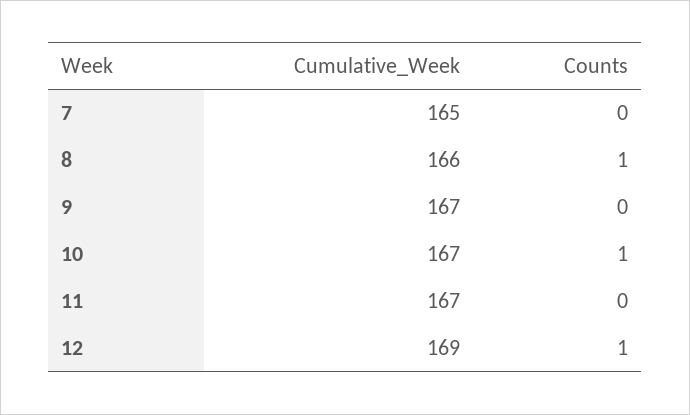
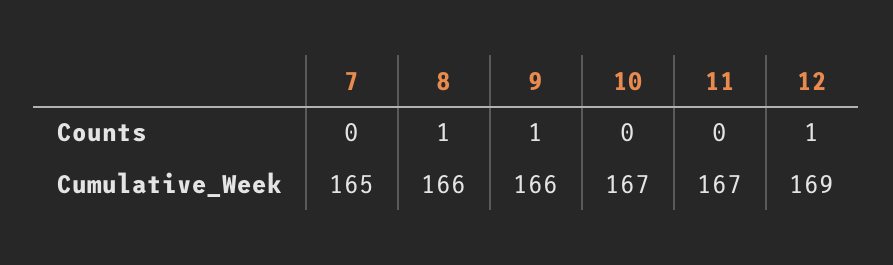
Cumulative_Week, 9: 167 -> 166
Counts, 9: 0 -> 1
Counts, 10: 1 -> 0

